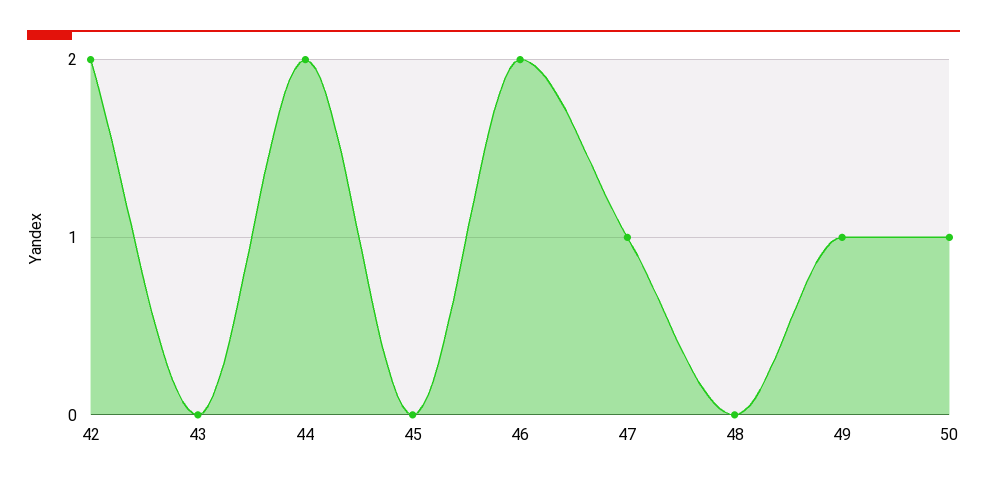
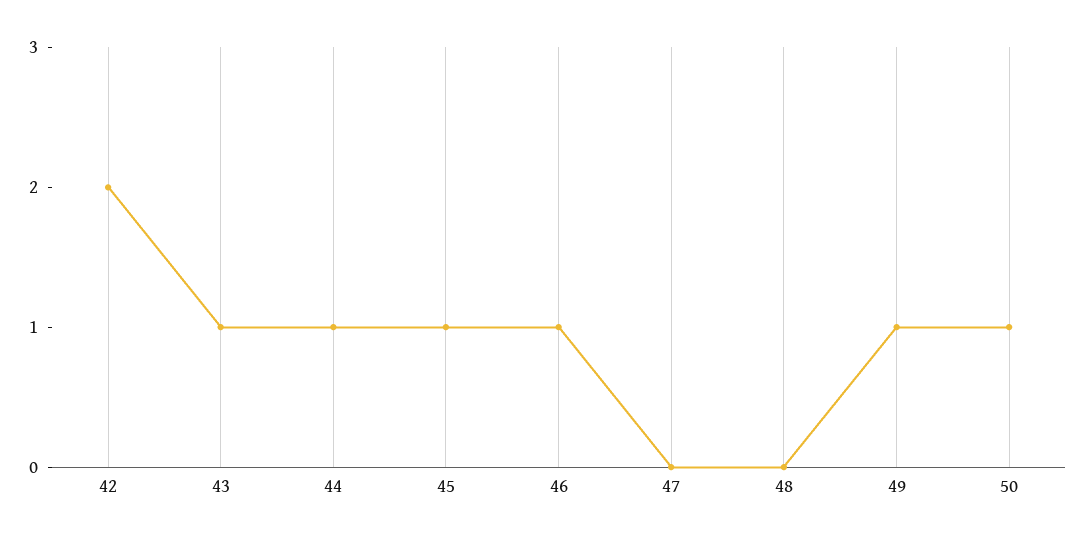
43: 0 -> 1
44: 2 -> 1
45: 0 -> 1
46: 2 -> 1
47: 1 -> 0

